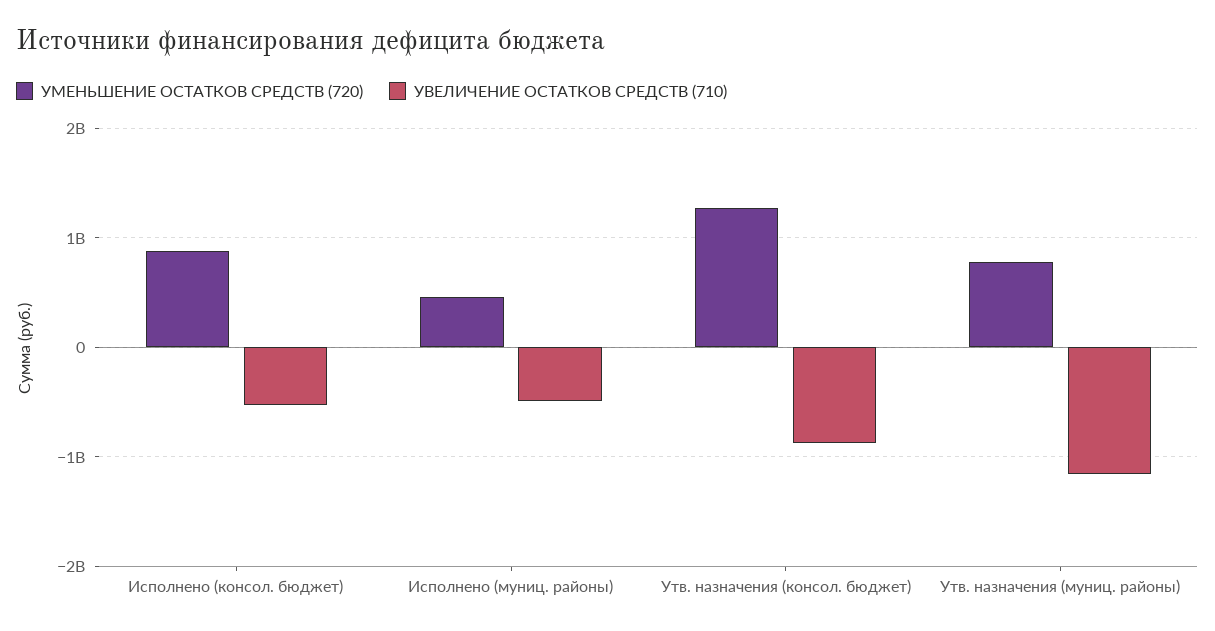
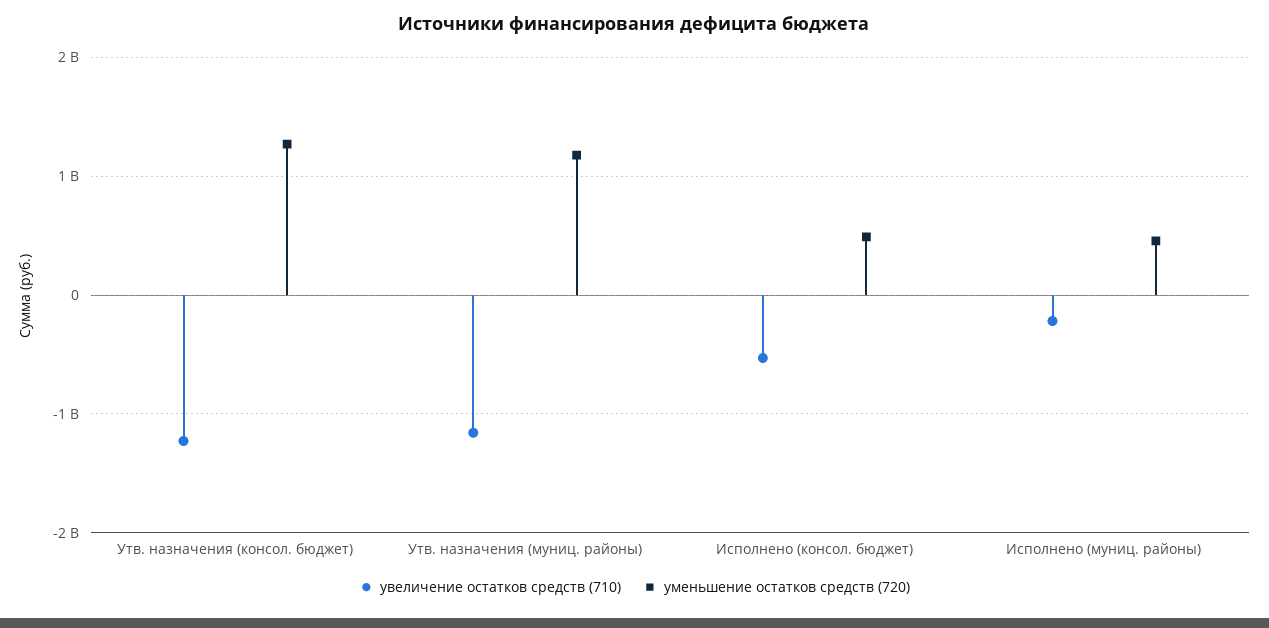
УМЕНЬШЕНИЕ ОСТАТКОВ СРЕДСТВ (720), Исполнено (консол. бюджет): 900000000 -> 500000000
УВЕЛИЧЕНИЕ ОСТАТКОВ СРЕДСТВ (710), Исполнено (муниц. районы): -500000000 -> -200000000
УВЕЛИЧЕНИЕ ОСТАТКОВ СРЕДСТВ (710), Утв. назначения (консол. бюджет): -900000000 -> -1200000000
УМЕНЬШЕНИЕ ОСТАТКОВ СРЕДСТВ (720), Утв. назначения (муниц. районы): 800000000 -> 1200000000

